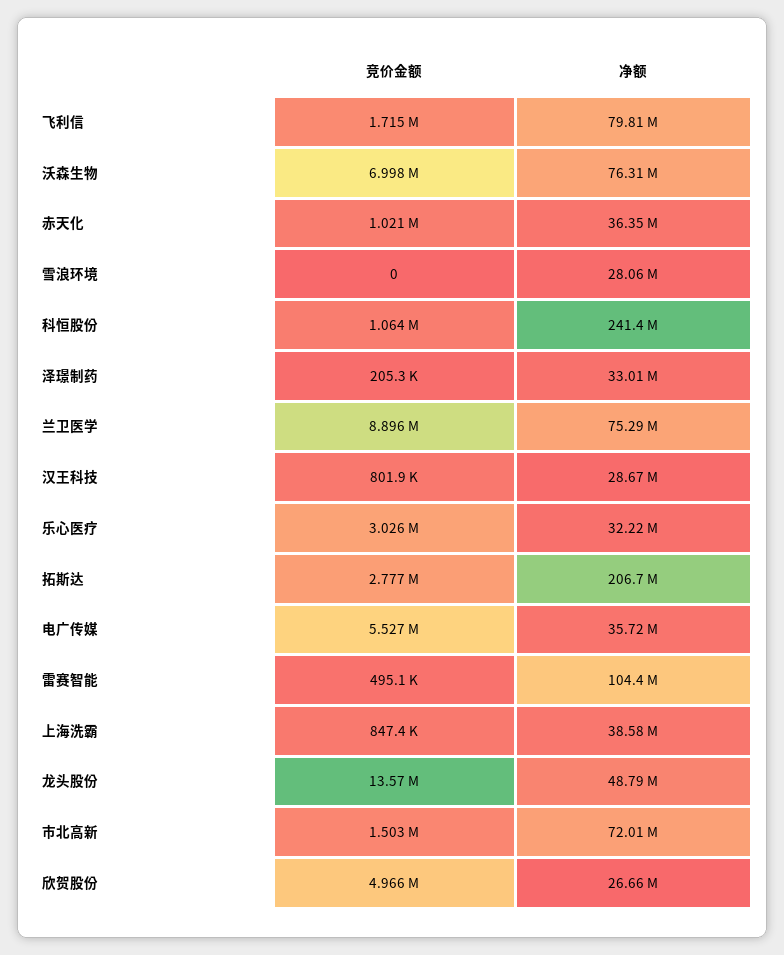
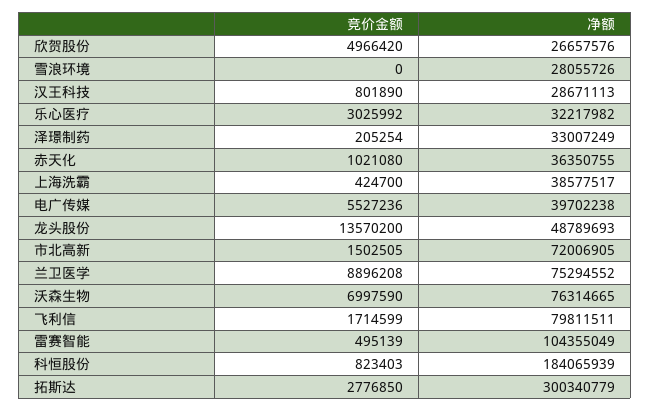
竞价金额, 科恒股份: 1064000 -> 823403
净额, 科恒股份: 241400000 -> 184065939
净额, 拓斯达: 206700000 -> 300340779
净额, 电广传媒: 35720000 -> 39702238
竞价金额, 上海洗霸: 847400 -> 424700

